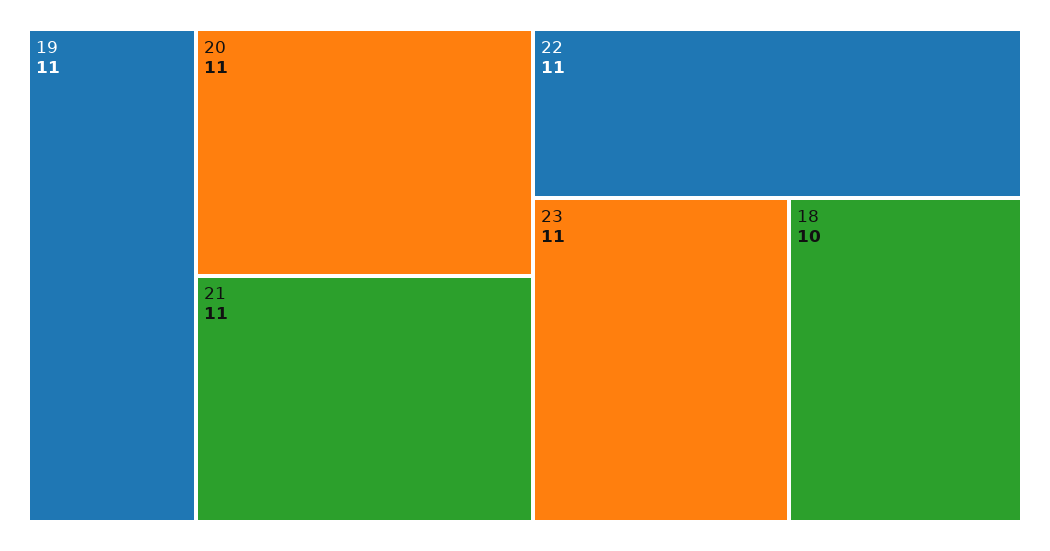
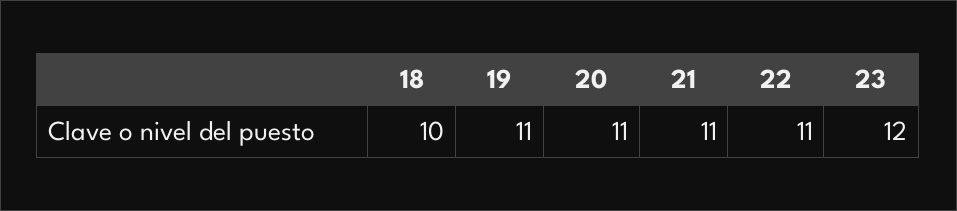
23: 11 -> 12

